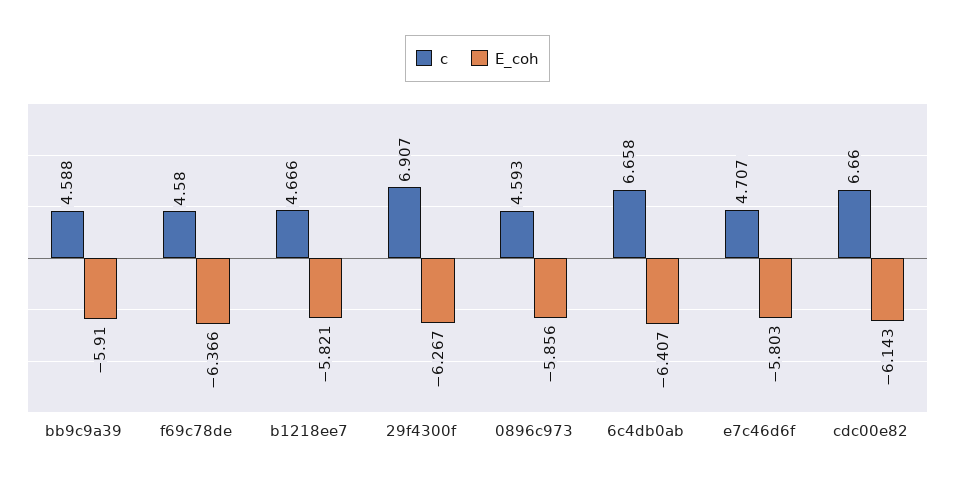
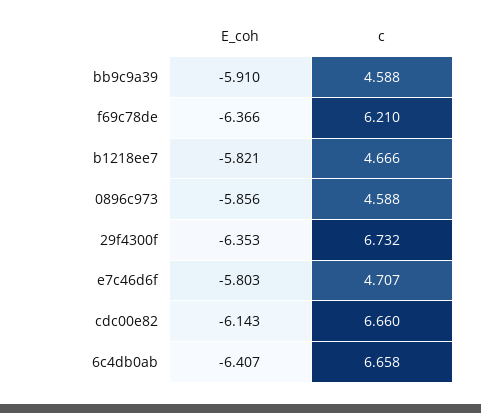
c, f69c78de: 4.58 -> 6.21
c, 29f4300f: 6.907 -> 6.732
E_coh, 29f4300f: -6.267 -> -6.353
c, 0896c973: 4.593 -> 4.588

